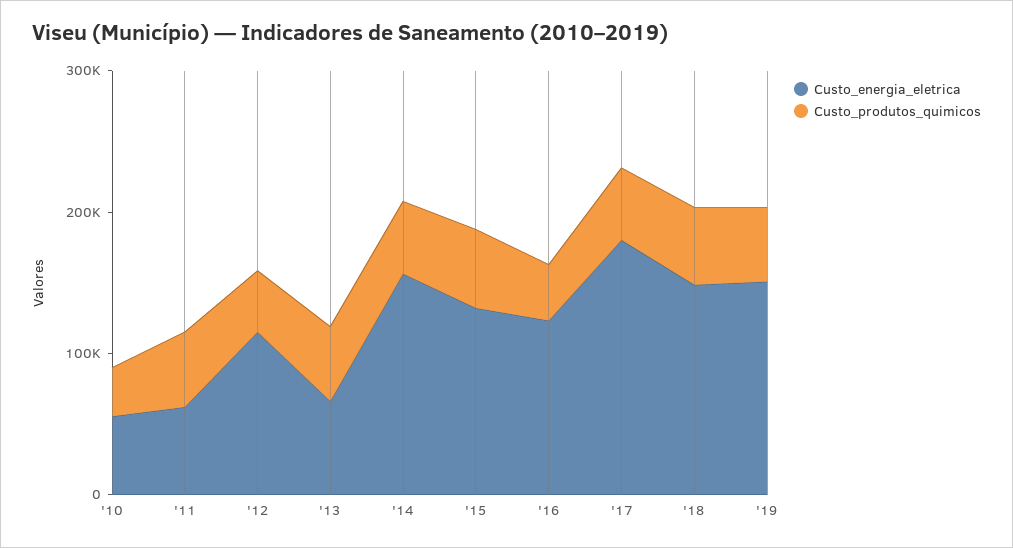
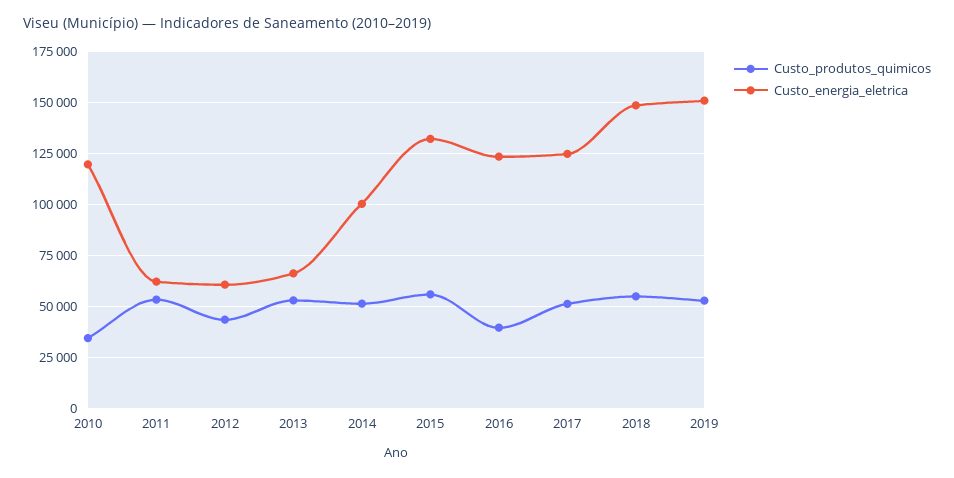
Custo_energia_eletrica, '10: 60000 -> 120000
Custo_energia_eletrica, '12: 120000 -> 60000
Custo_energia_eletrica, '14: 160000 -> 100000
Custo_energia_eletrica, '17: 180000 -> 125000

